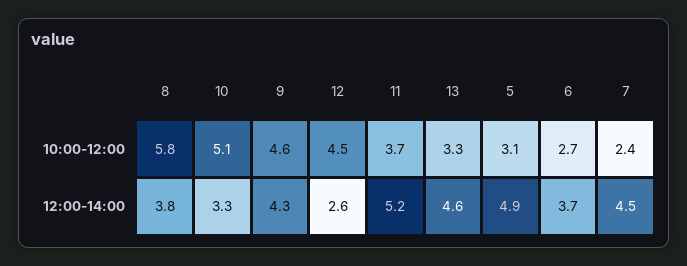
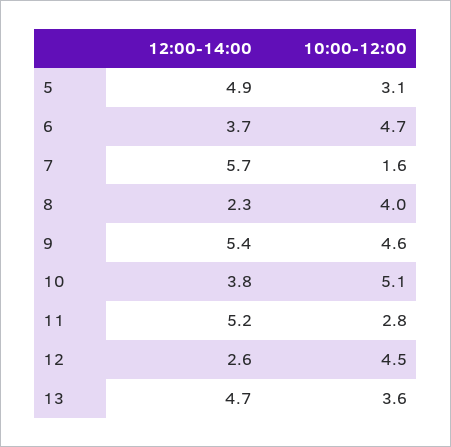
8, 10:00-12:00: 5.8 -> 4
11, 10:00-12:00: 3.7 -> 2.8
13, 10:00-12:00: 3.3 -> 3.6
6, 10:00-12:00: 2.7 -> 4.7
7, 10:00-12:00: 2.4 -> 1.6
8, 12:00-14:00: 3.8 -> 2.3
10, 12:00-14:00: 3.3 -> 3.8
9, 12:00-14:00: 4.3 -> 5.4
13, 12:00-14:00: 4.6 -> 4.7
7, 12:00-14:00: 4.5 -> 5.7

